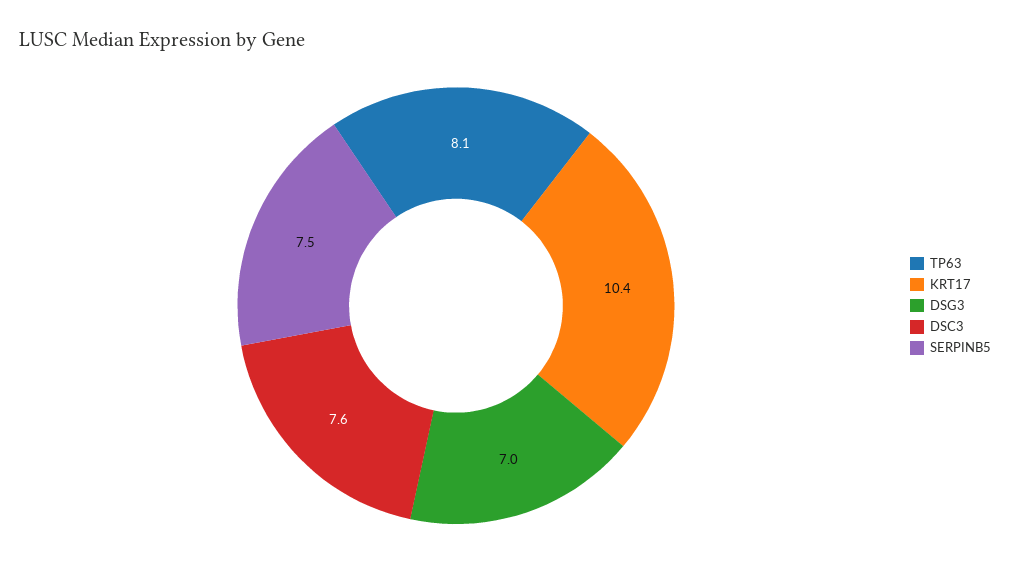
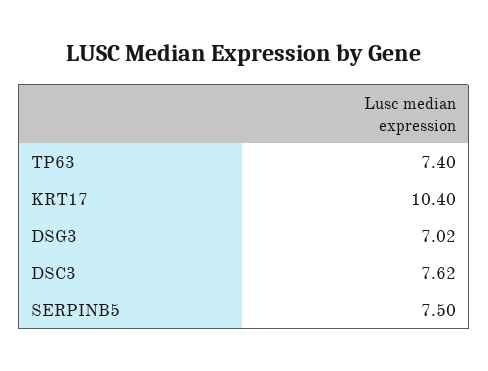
TP63: 8.1 -> 7.4

